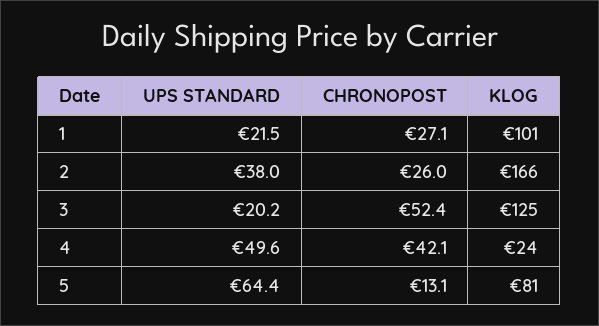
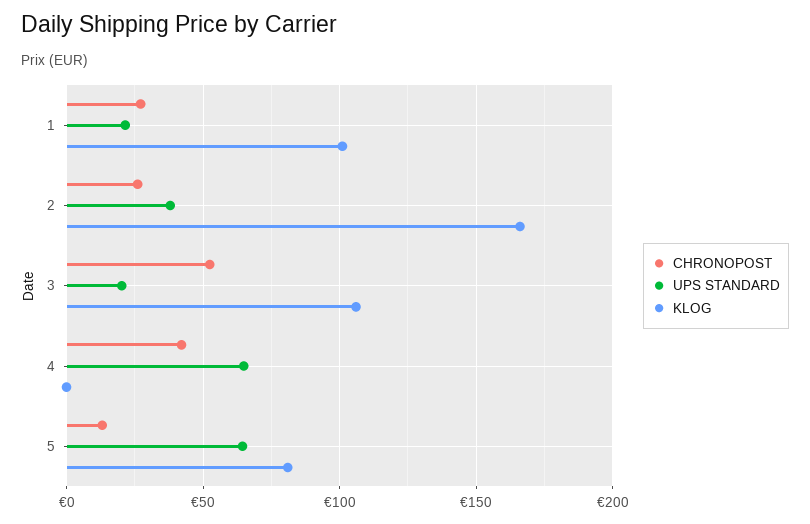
KLOG, 3: 125 -> 105
UPS STANDARD, 4: 49.6 -> 65
KLOG, 4: 24 -> 0

